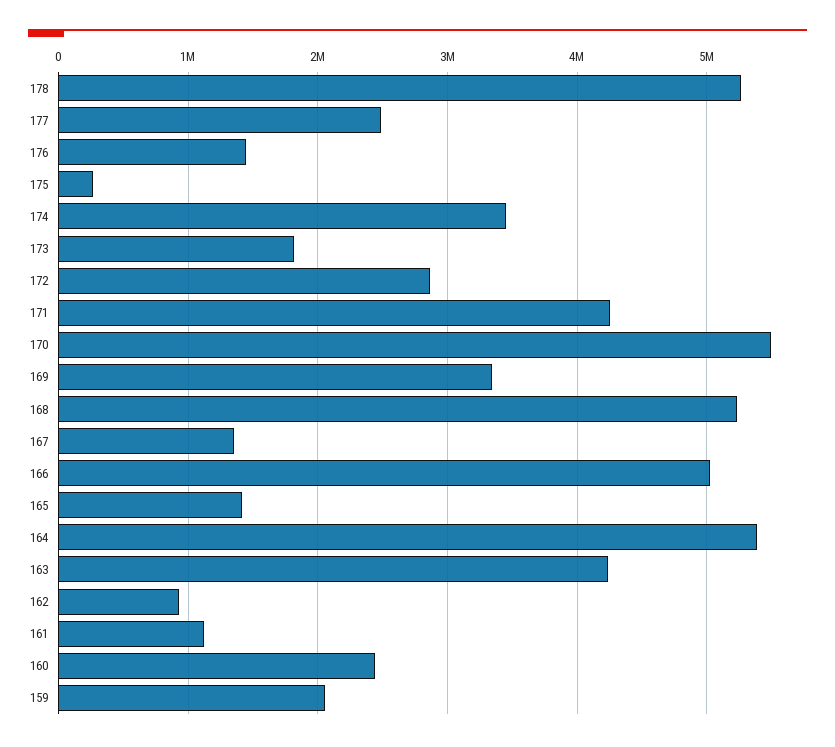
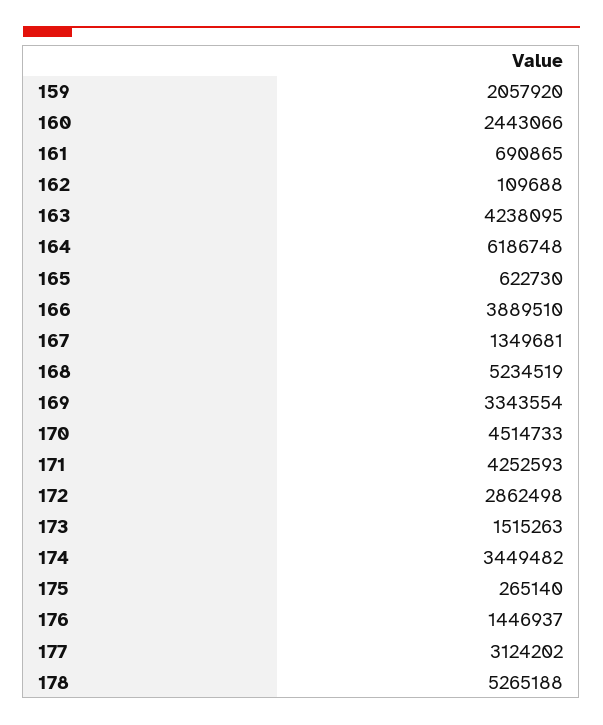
177: 2500000 -> 3124202
173: 1800000 -> 1515263
170: 5500000 -> 4514733
166: 5000000 -> 3889510
165: 1400000 -> 622730
164: 5400000 -> 6186748
162: 900000 -> 109688
161: 1100000 -> 690865

